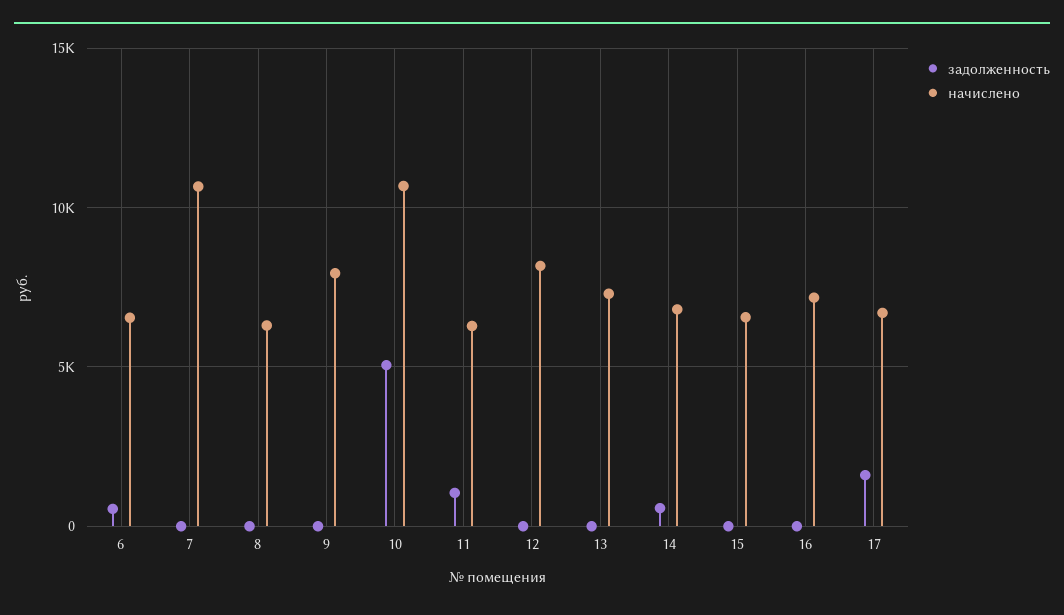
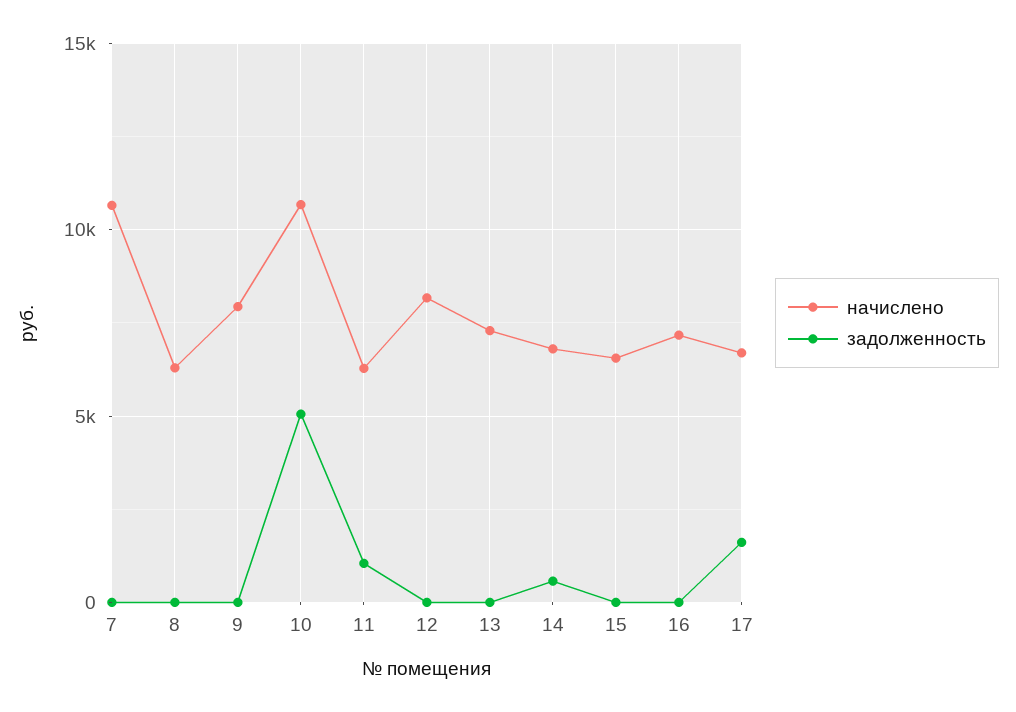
задолженность, 6: 500 -> none
начислено, 6: 6500 -> none

